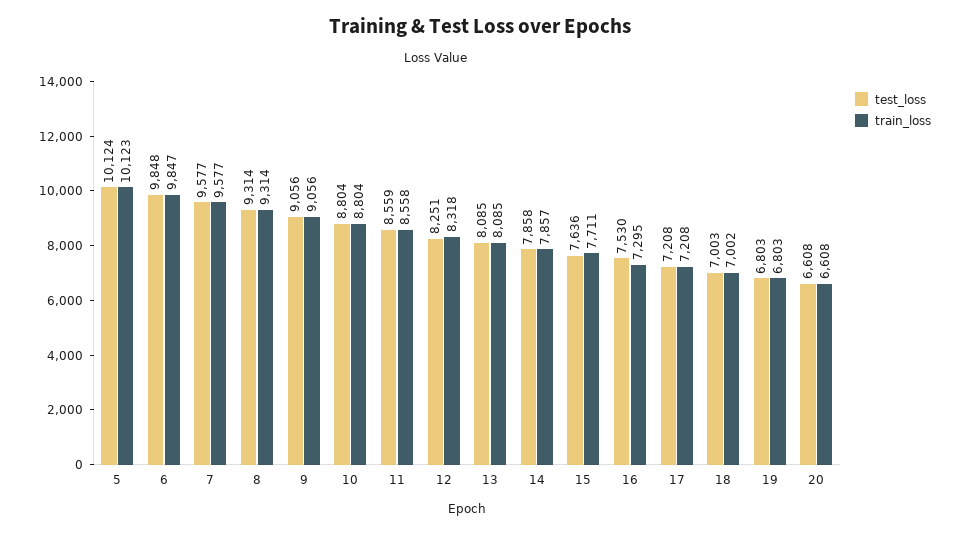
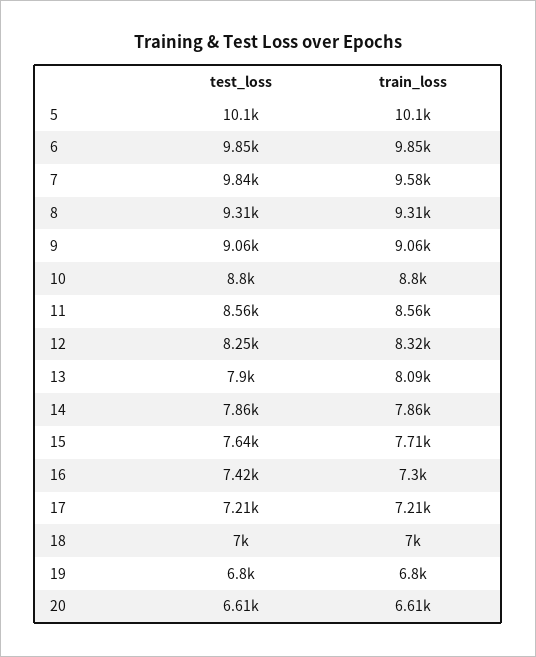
test_loss, 7: 9577 -> 9840
test_loss, 13: 8085 -> 7900
test_loss, 16: 7530 -> 7420

